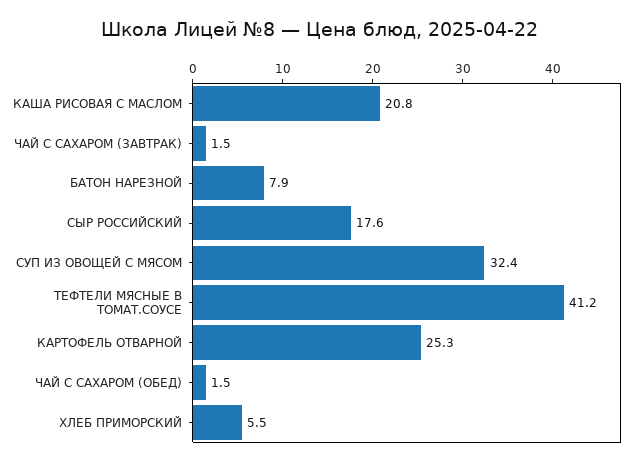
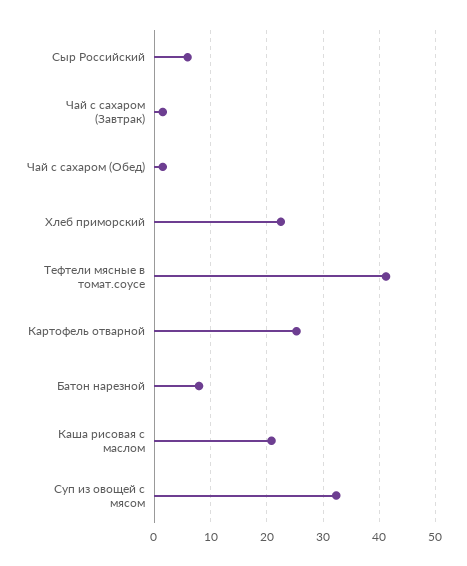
СЫР РОССИЙСКИЙ: 17.6 -> 6
ХЛЕБ ПРИМОРСКИЙ: 5.5 -> 22

